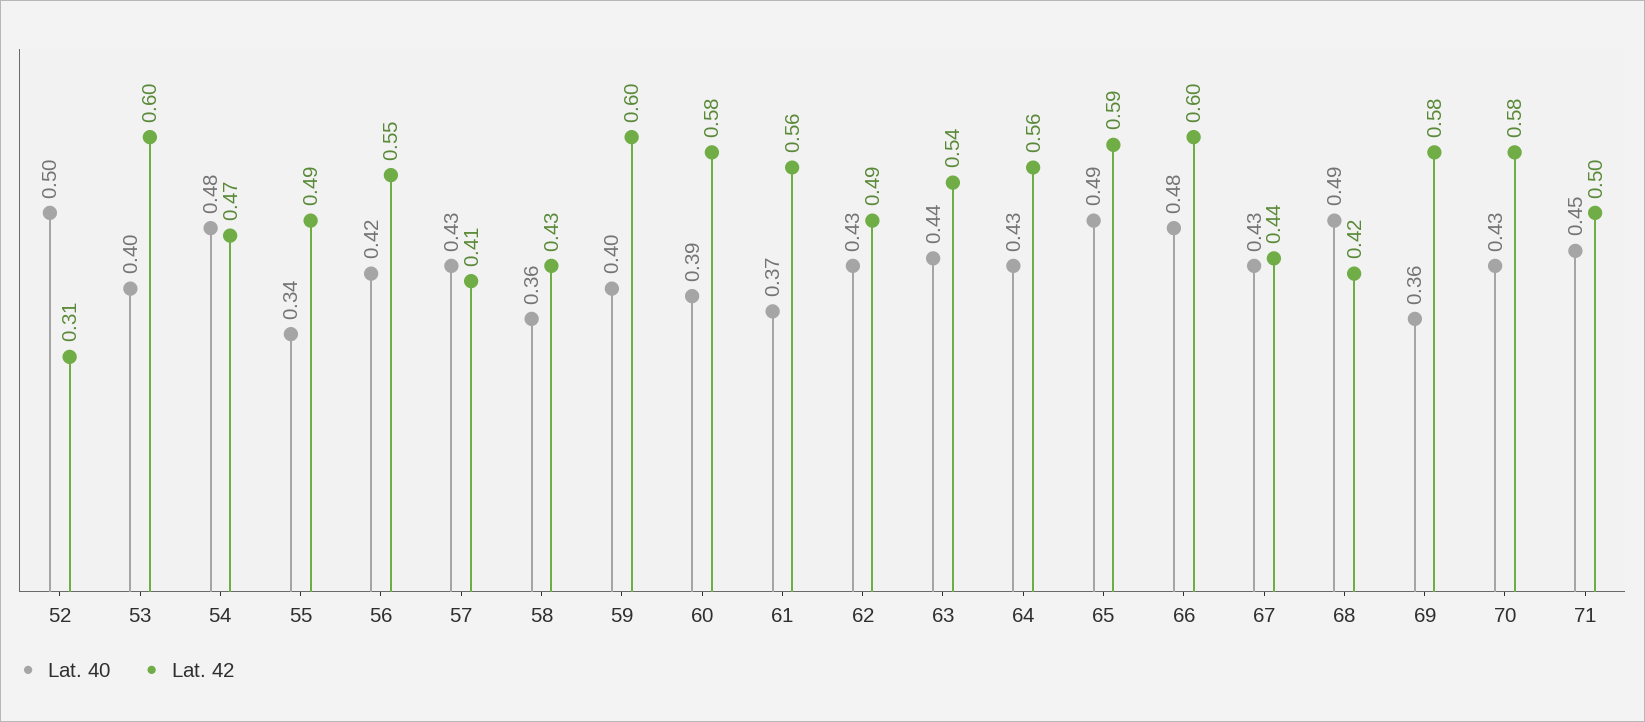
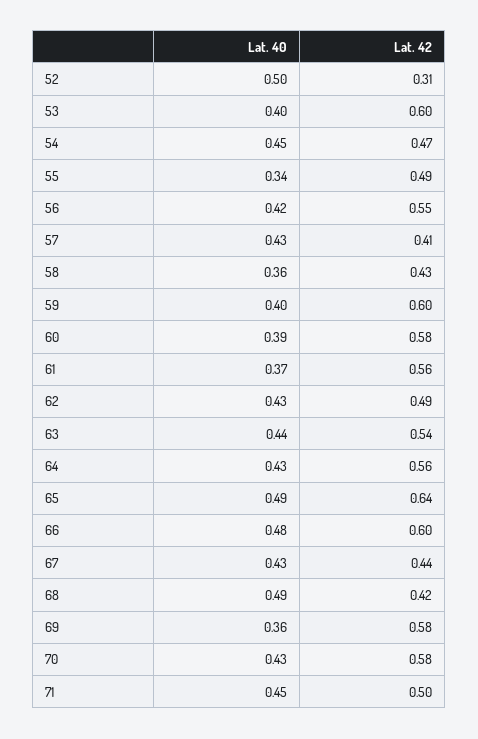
Lat. 40, 54: 0.48 -> 0.45
Lat. 42, 65: 0.59 -> 0.64

